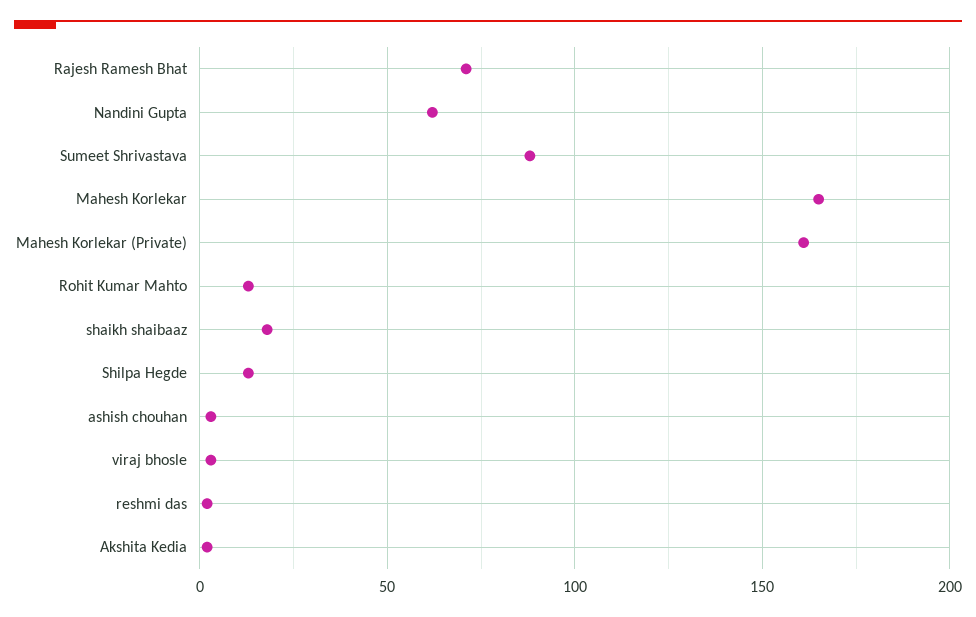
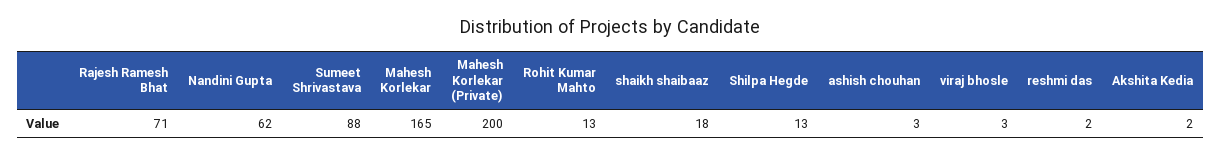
Mahesh Korlekar (Private): 160 -> 200

